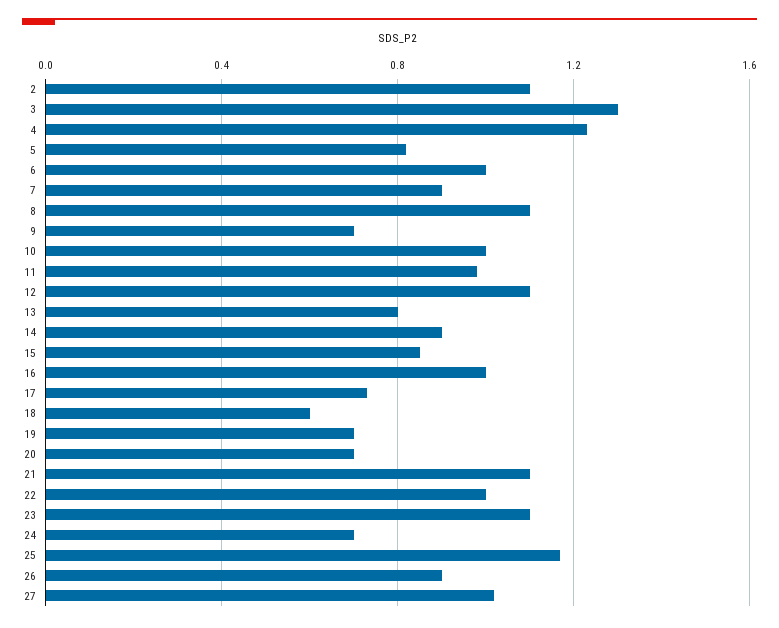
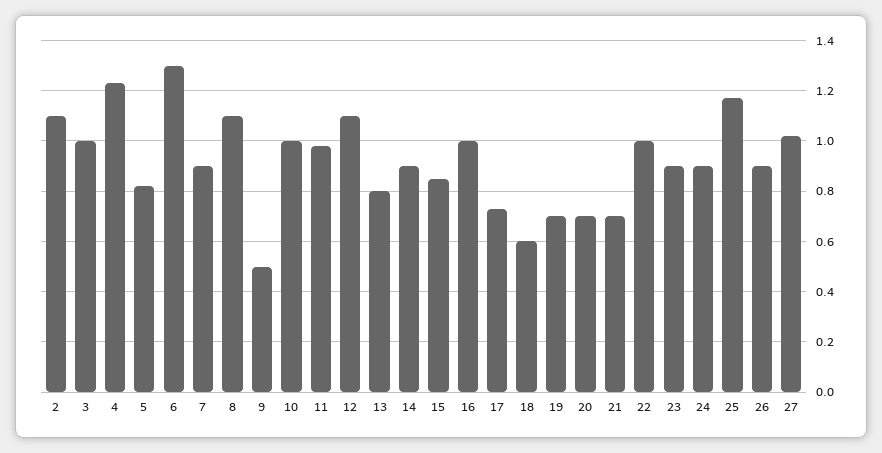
3: 1.3 -> 1
6: 1 -> 1.3
9: 0.7 -> 0.5
21: 1.1 -> 0.7
23: 1.1 -> 0.9
24: 0.7 -> 0.9

